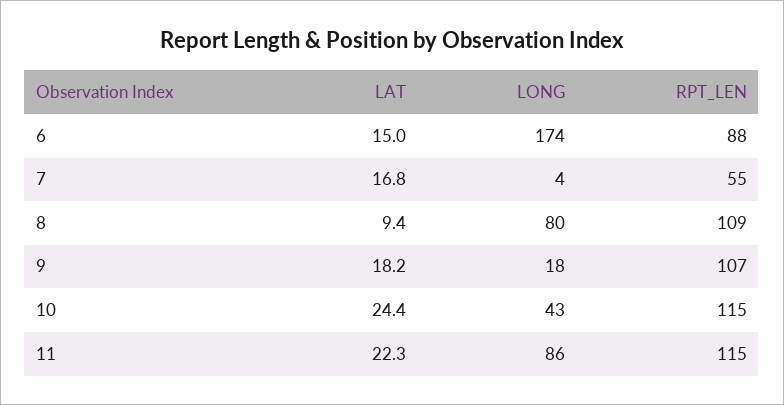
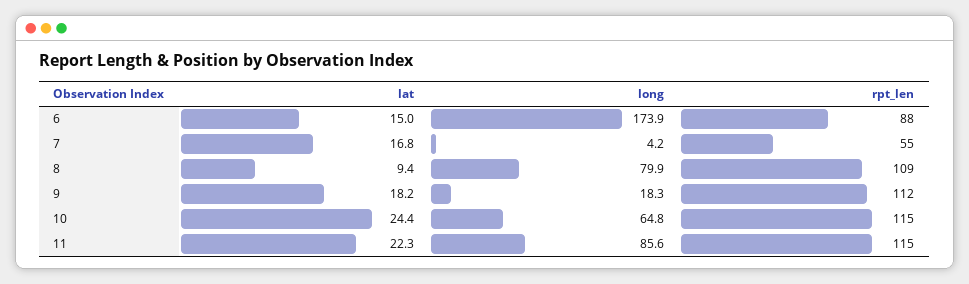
RPT_LEN, 9: 107 -> 112
LONG, 10: 43 -> 64.8

